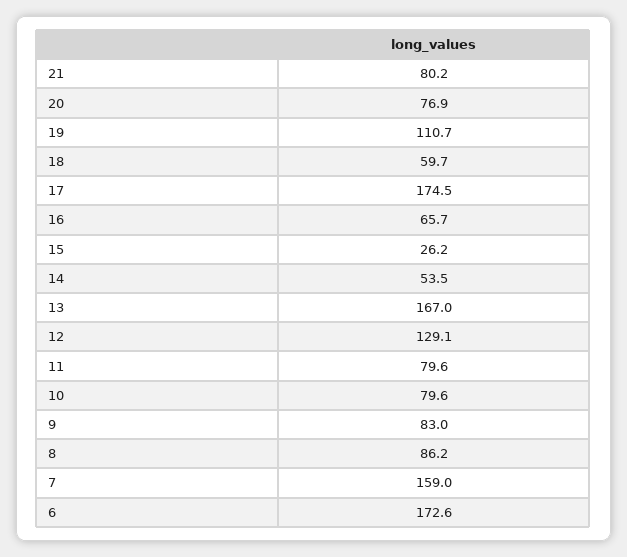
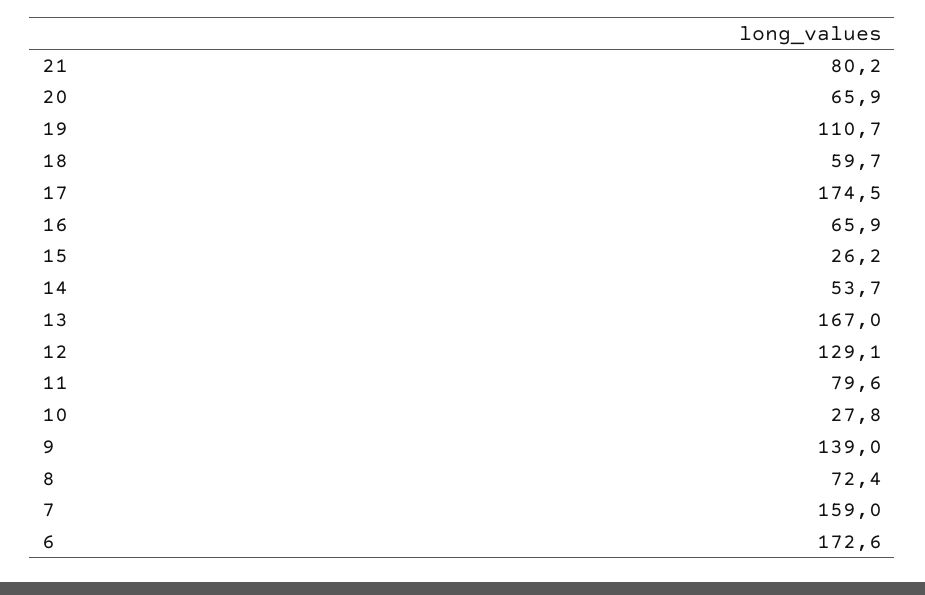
20: 76.9 -> 65.9
16: 65.7 -> 65.9
14: 53.5 -> 53.7
10: 79.6 -> 27.8
9: 83 -> 139
8: 86.2 -> 72.4

